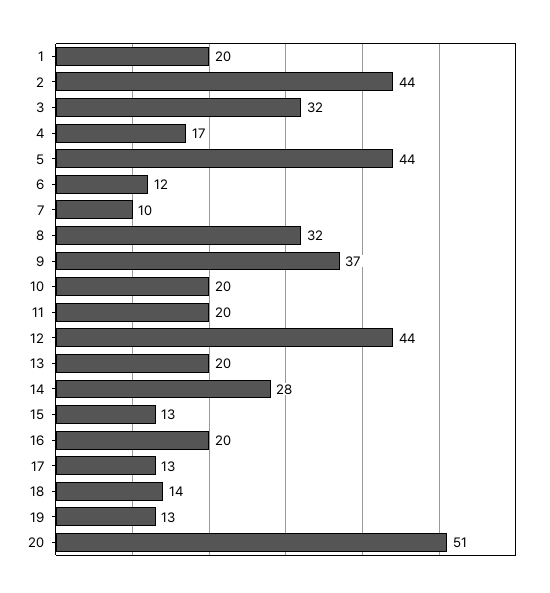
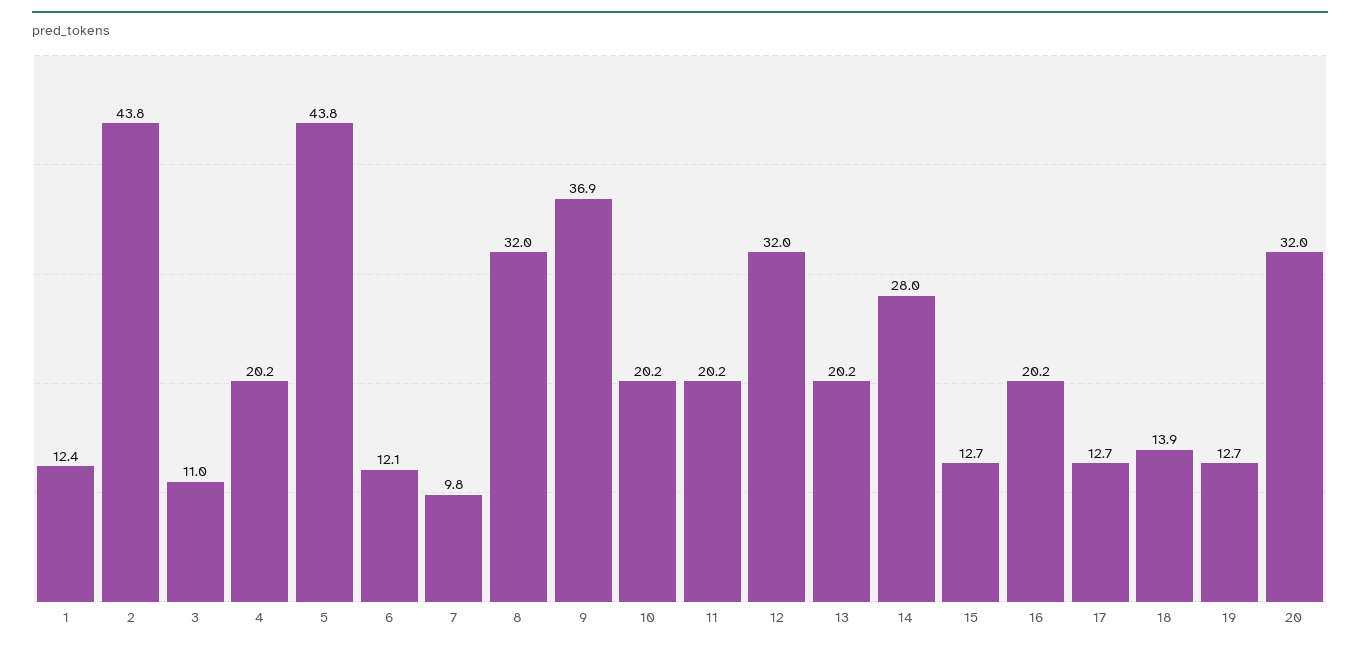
1: 20 -> 12.4
3: 32 -> 11
4: 17 -> 20.2
12: 44 -> 32
20: 51 -> 32

